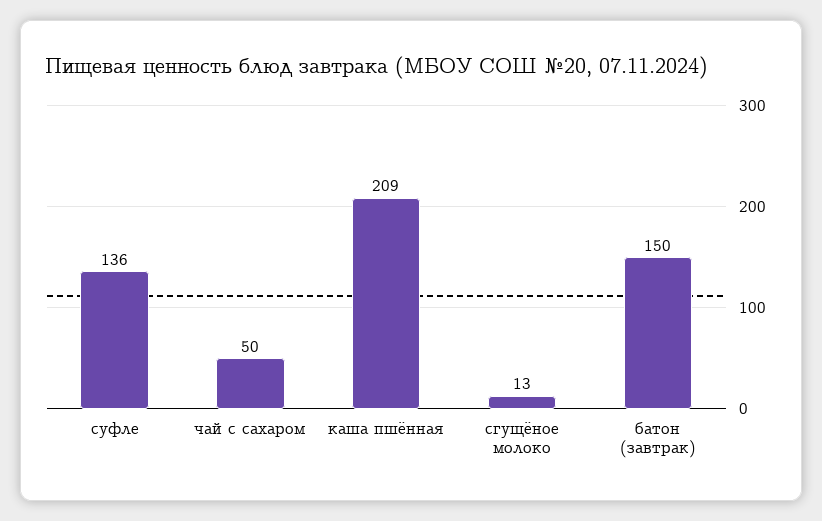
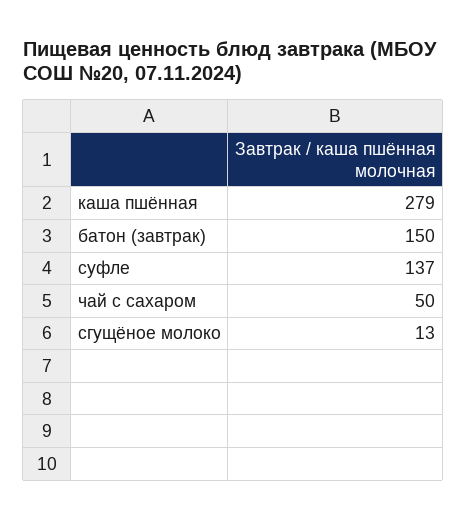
суфле: 136 -> 137
каша пшённая: 209 -> 279

